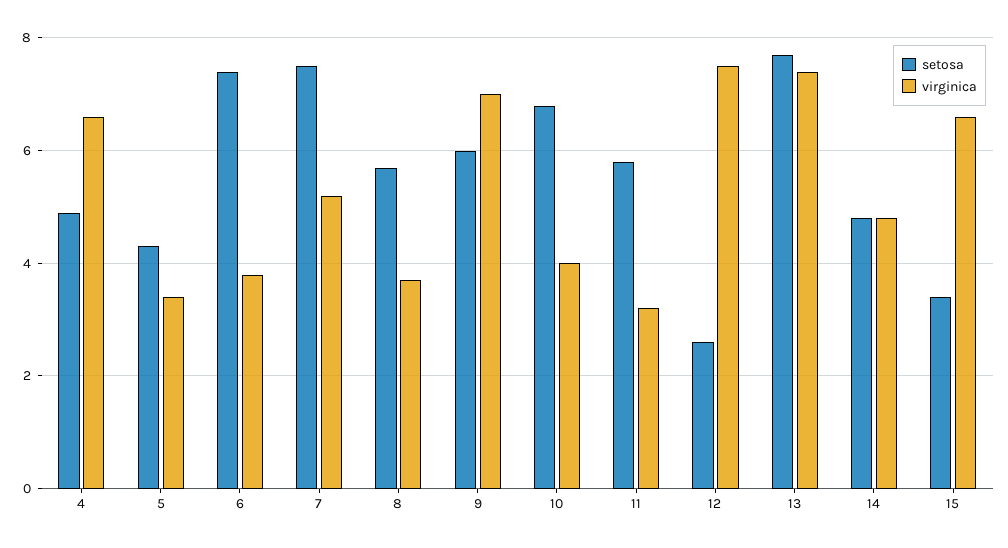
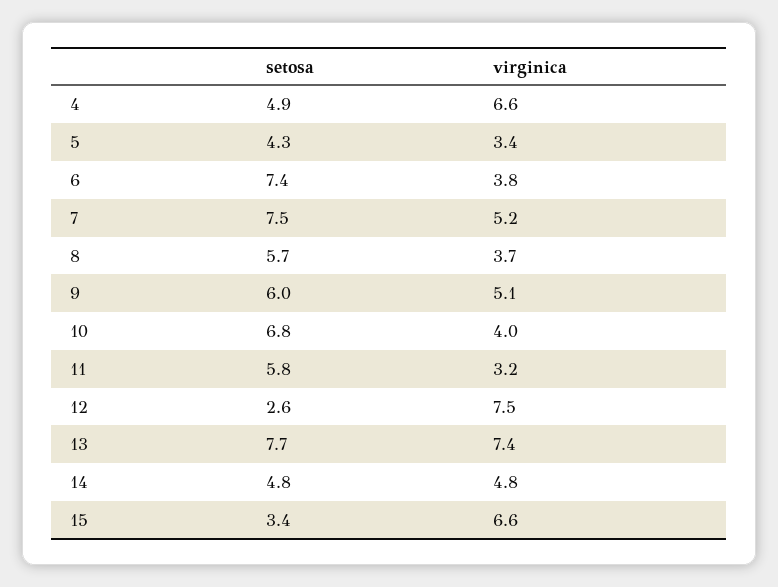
virginica, 9: 7 -> 5.1

